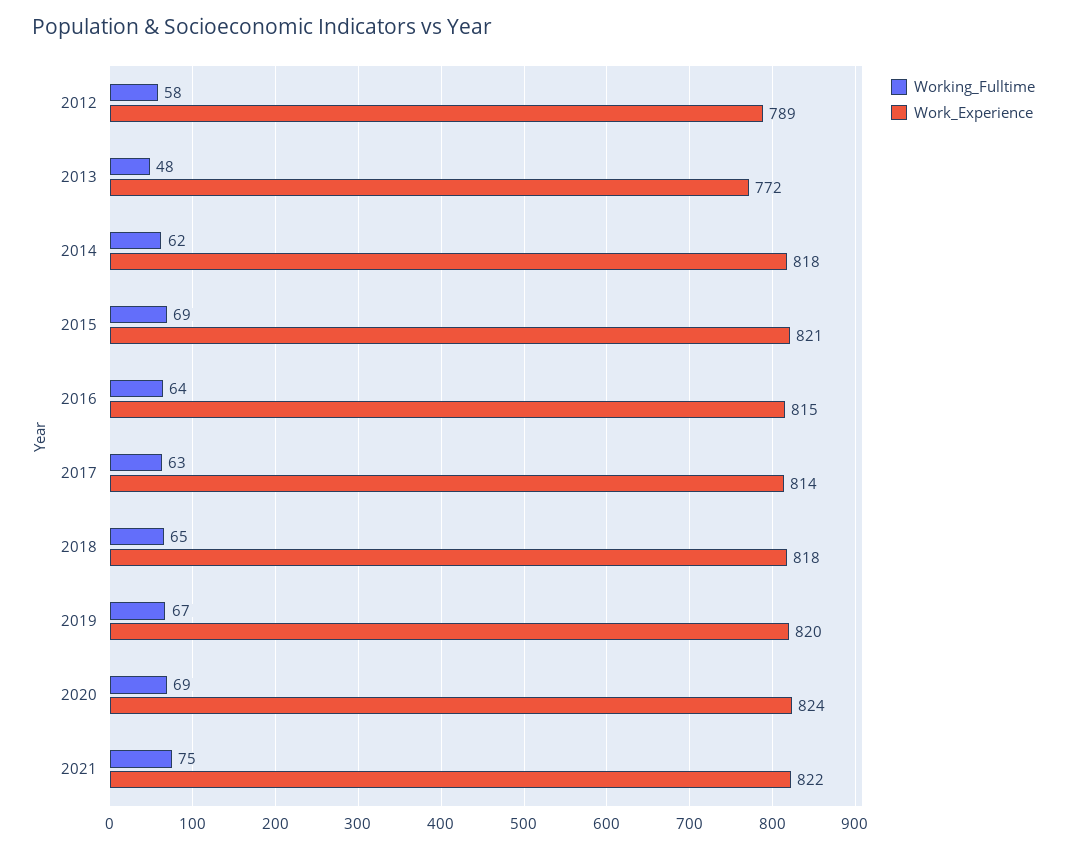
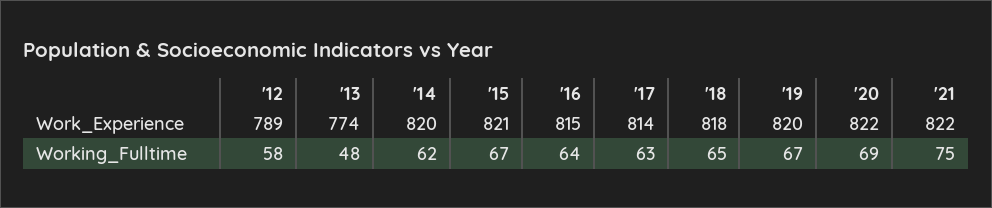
Work_Experience, 2013: 772 -> 774
Work_Experience, 2014: 818 -> 820
Working_Fulltime, 2015: 69 -> 67
Work_Experience, 2020: 824 -> 822

